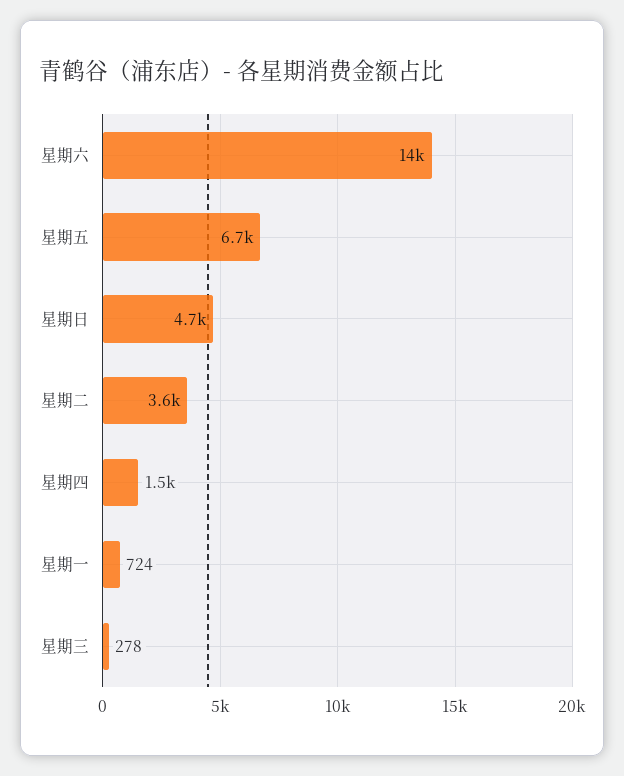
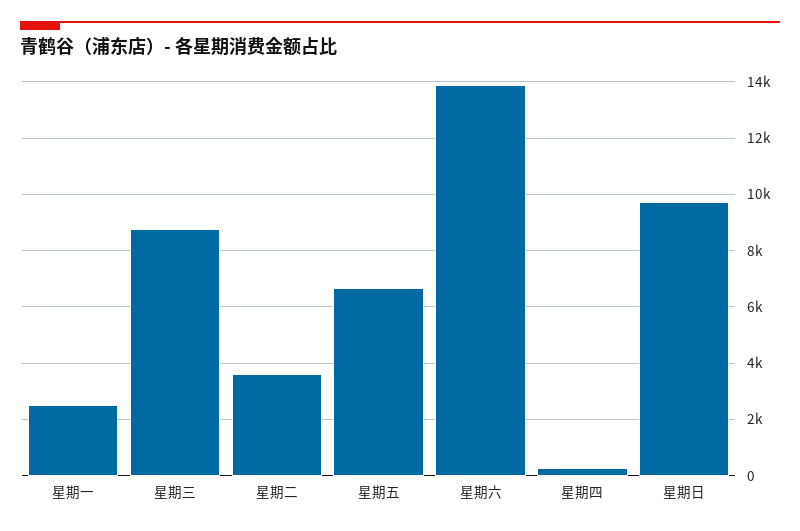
星期日: 4700 -> 9750
星期四: 1500 -> 250
星期一: 724 -> 2500
星期三: 278 -> 8750

